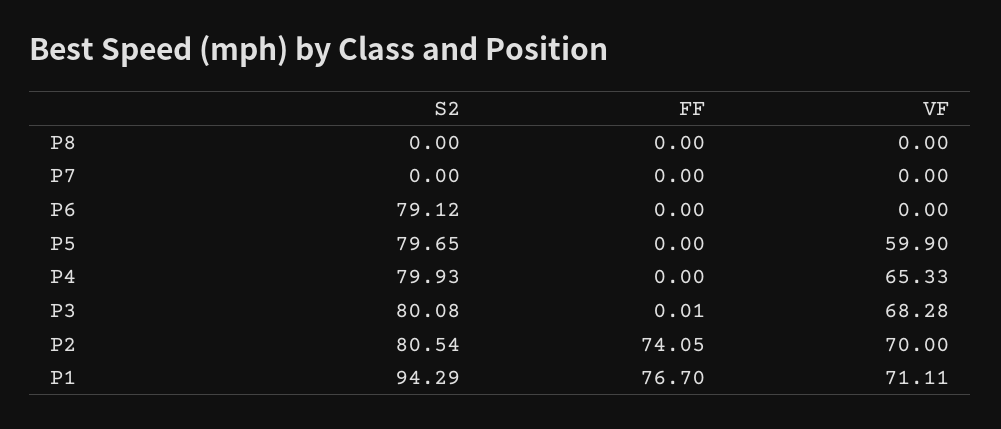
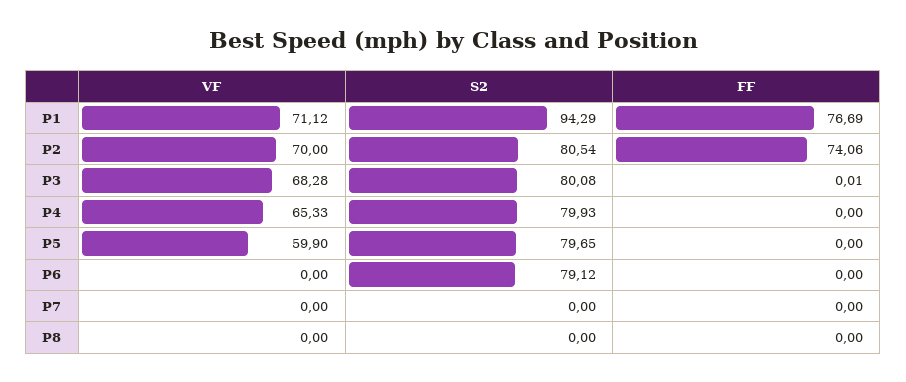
FF, P2: 74.05 -> 74.06
FF, P1: 76.7 -> 76.69
VF, P1: 71.11 -> 71.12

